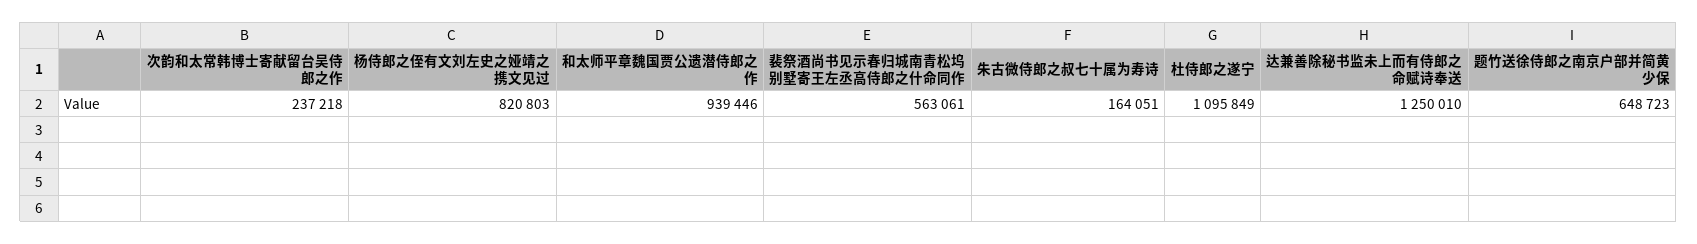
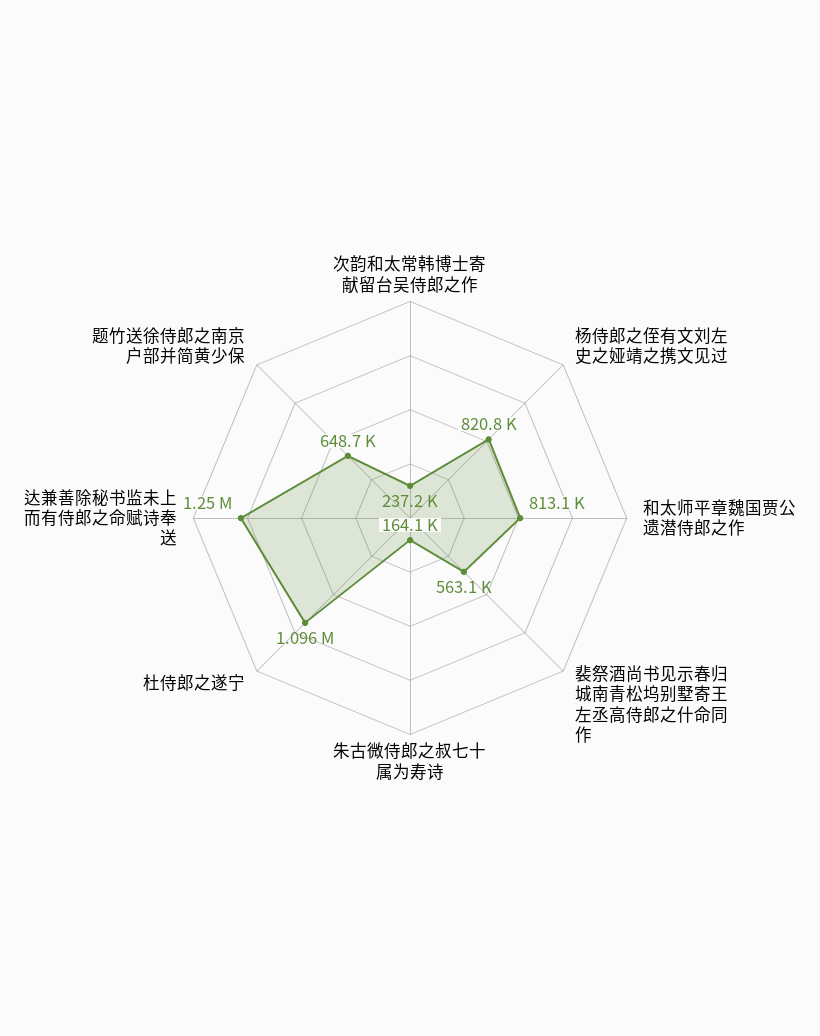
和太师平章魏国贾公遗潜侍郎之作: 939446 -> 813100

